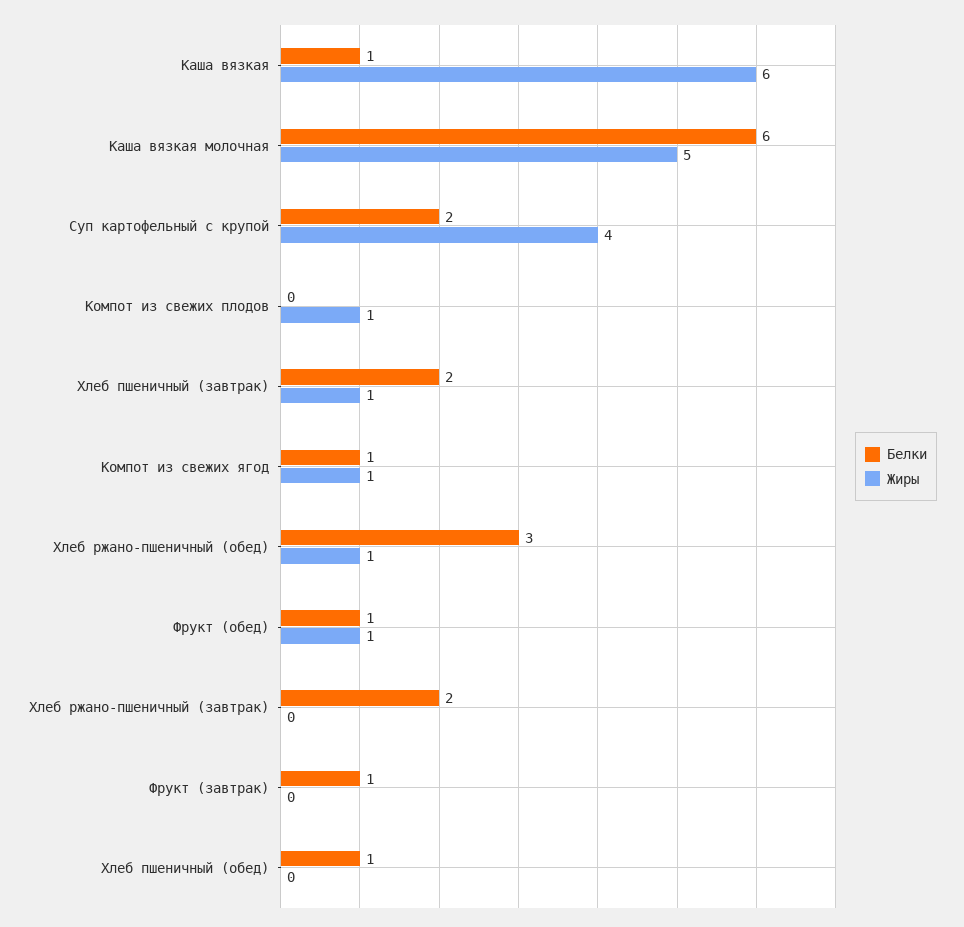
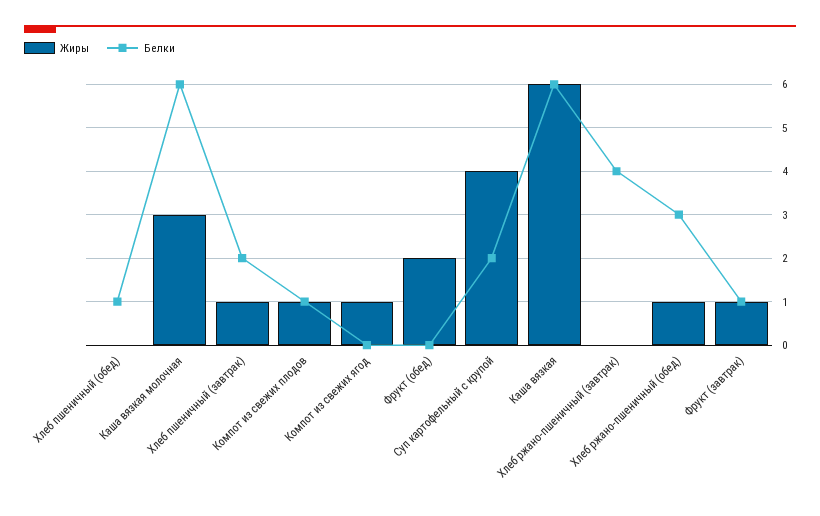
Белки, Каша вязкая: 1 -> 6
Жиры, Каша вязкая молочная: 5 -> 3
Белки, Компот из свежих плодов: 0 -> 1
Белки, Компот из свежих ягод: 1 -> 0
Белки, Фрукт (обед): 1 -> 0
Жиры, Фрукт (обед): 1 -> 2
Белки, Хлеб ржано-пшеничный (завтрак): 2 -> 4
Жиры, Фрукт (завтрак): 0 -> 1

